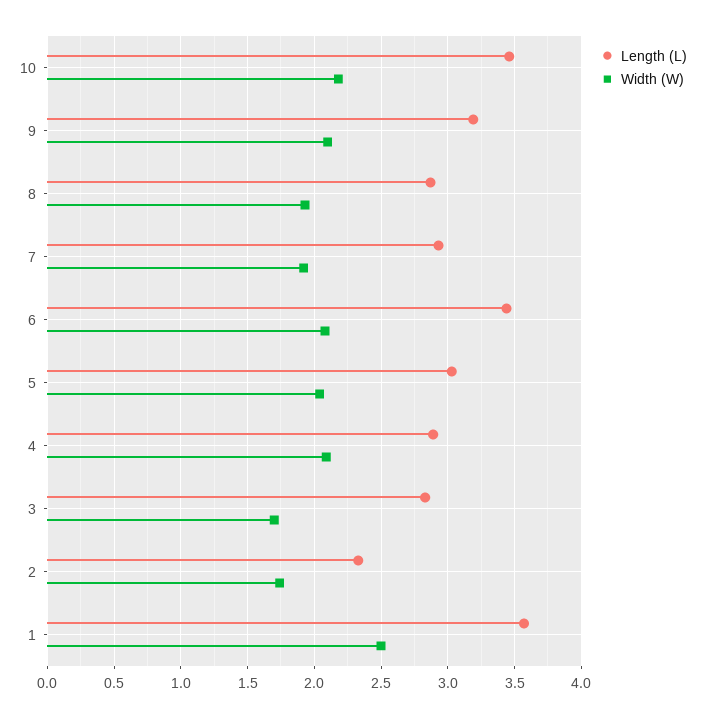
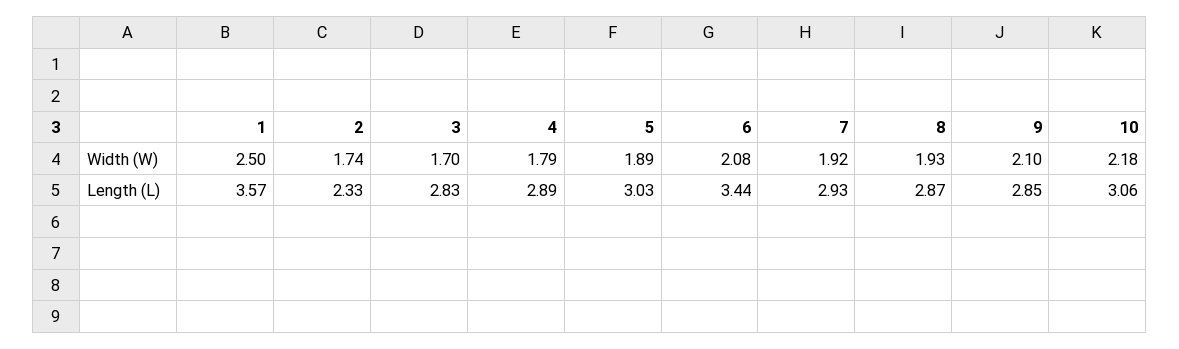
Length (L), 10: 3.45 -> 3.06
Length (L), 9: 3.2 -> 2.85
Width (W), 5: 2.05 -> 1.89
Width (W), 4: 2.1 -> 1.79

